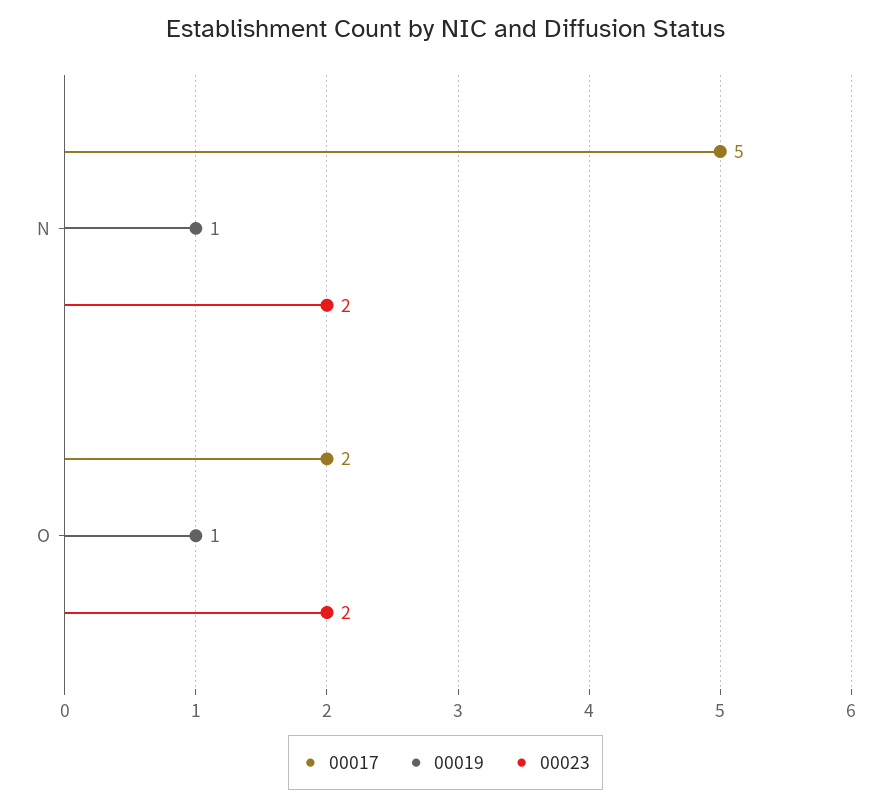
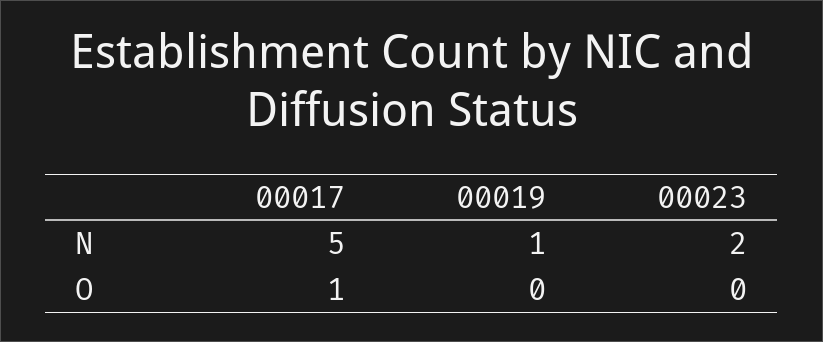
00017, O: 2 -> 1
00019, O: 1 -> 0
00023, O: 2 -> 0

